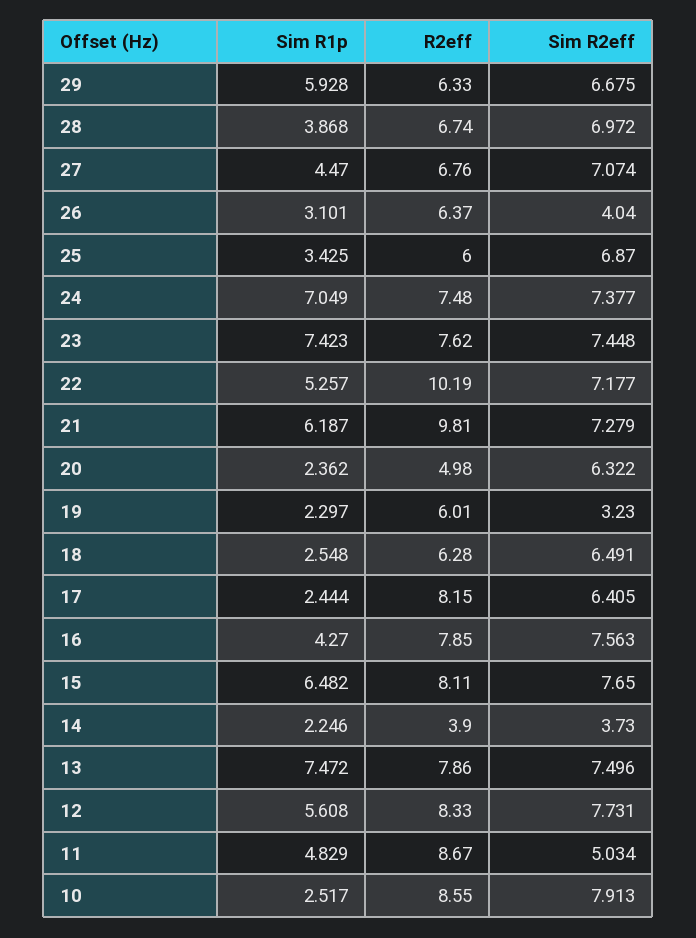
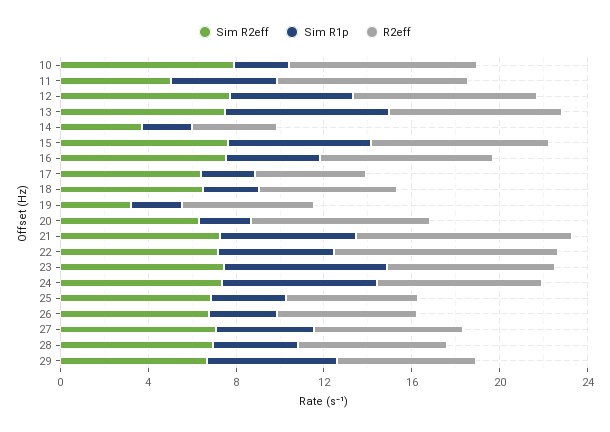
Sim R2eff, 26: 4.04 -> 7
R2eff, 20: 4.98 -> 8
R2eff, 17: 8.15 -> 5

